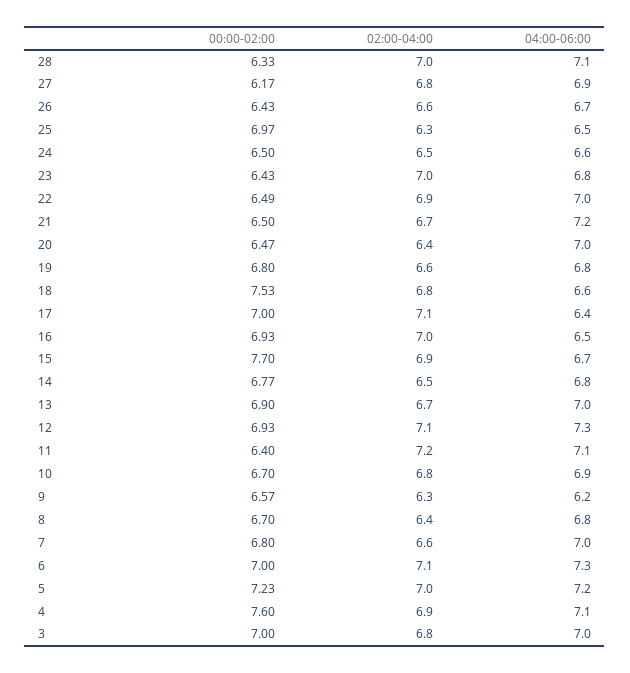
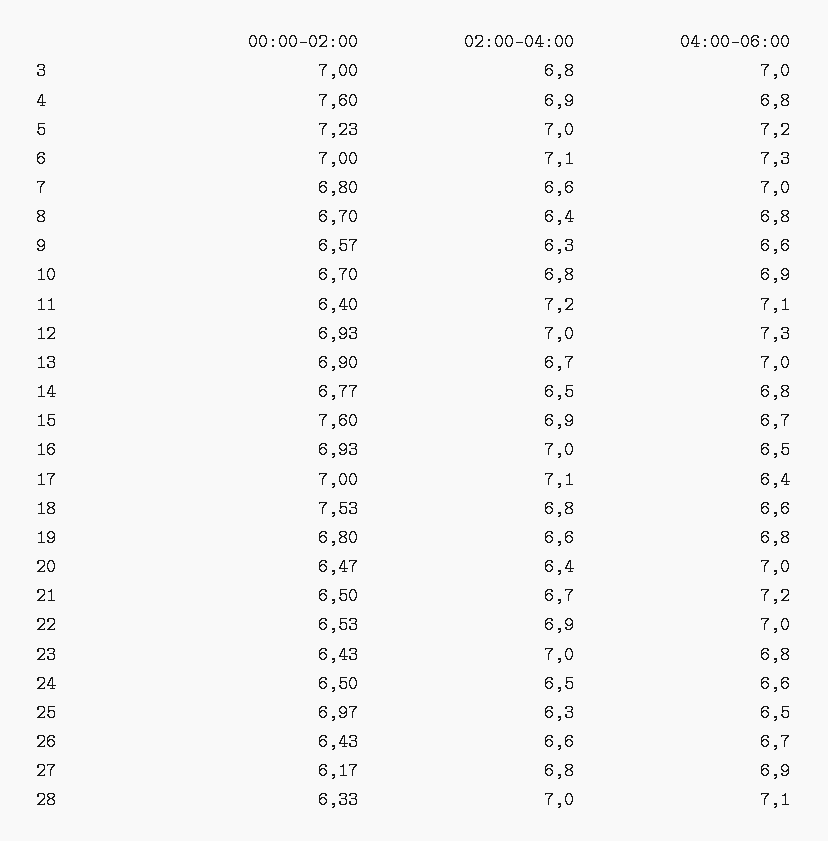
00:00-02:00, 22: 6.49 -> 6.53
00:00-02:00, 15: 7.7 -> 7.6
02:00-04:00, 12: 7.1 -> 7
04:00-06:00, 9: 6.2 -> 6.6
04:00-06:00, 4: 7.1 -> 6.8

